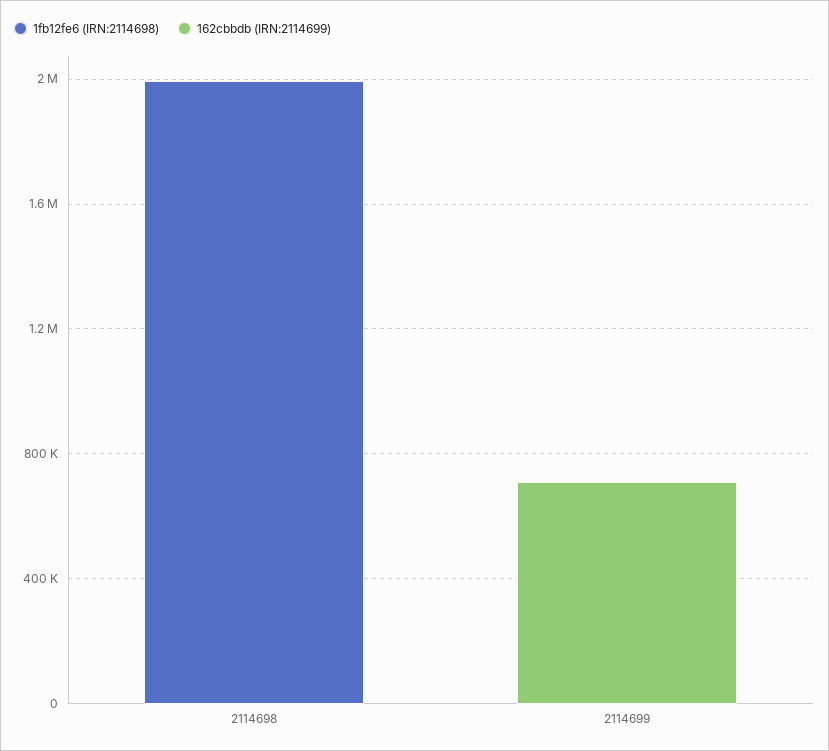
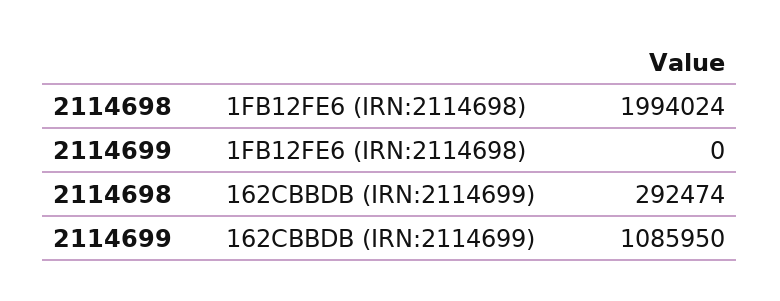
162cbbdb (IRN:2114699), 2114698: 0 -> 292474
162cbbdb (IRN:2114699), 2114699: 700000 -> 1085950

